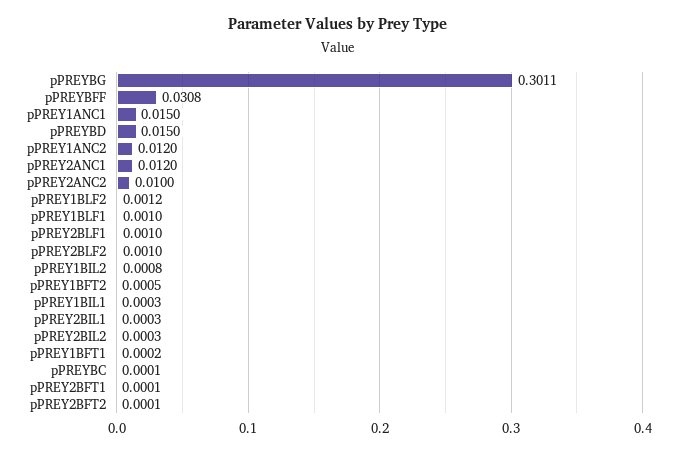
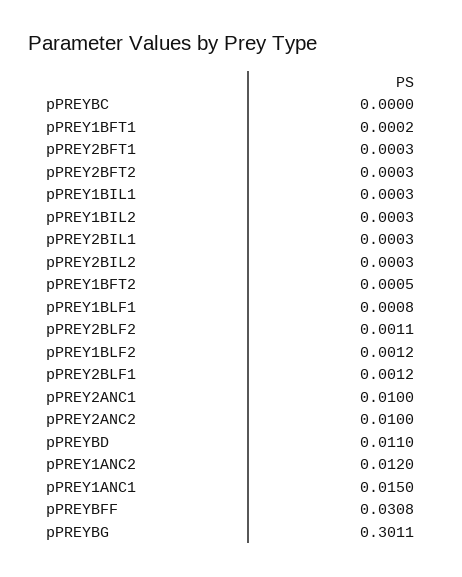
pPREYBD: 0.015 -> 0.011
pPREY2ANC1: 0.012 -> 0.01
pPREY1BLF1: 0.001 -> 0.0008
pPREY2BLF1: 0.001 -> 0.0012
pPREY2BLF2: 0.001 -> 0.0011
pPREY1BIL2: 0.0008 -> 0.0003
pPREYBC: 0.0001 -> 0
pPREY2BFT1: 0.0001 -> 0.0003
pPREY2BFT2: 0.0001 -> 0.0003

